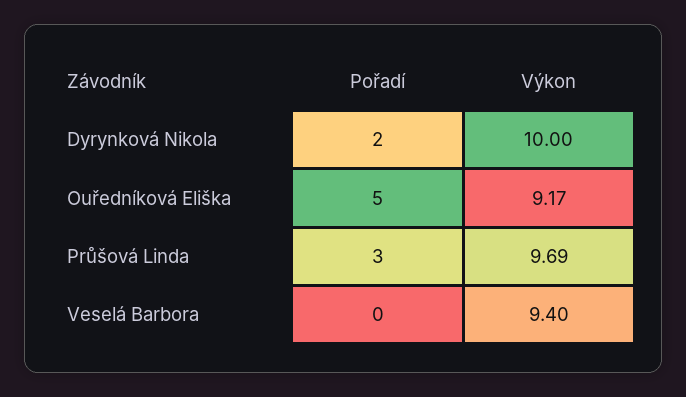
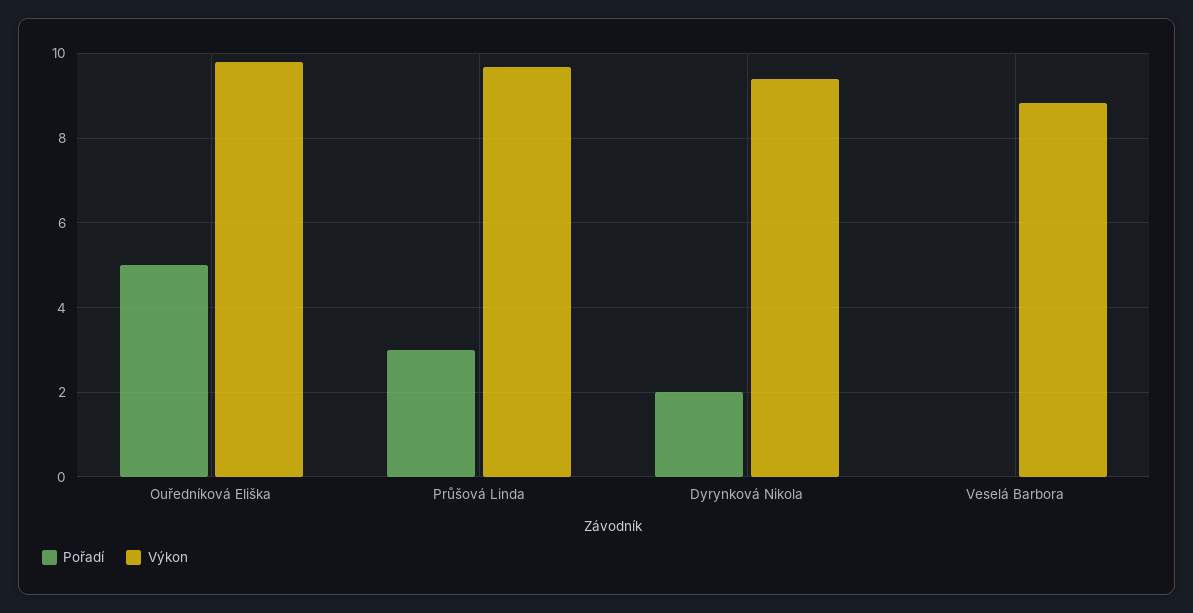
Výkon, Dyrynková Nikola: 10 -> 9.4
Výkon, Ouředníková Eliška: 9.17 -> 9.8
Výkon, Veselá Barbora: 9.4 -> 8.8

